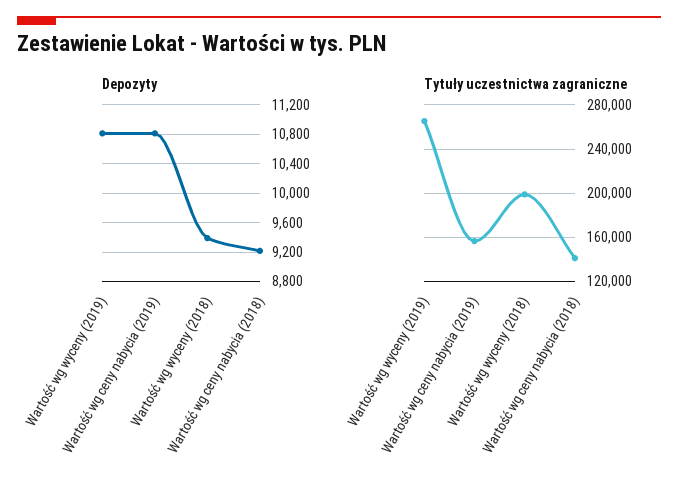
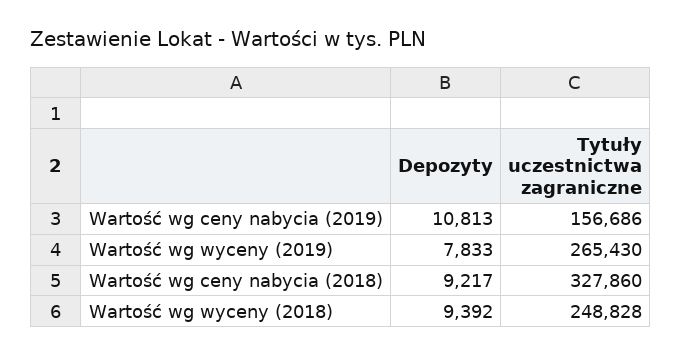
Depozyty, Wartość wg wyceny (2019): 10800 -> 7833
Tytuły uczestnictwa zagraniczne, Wartość wg wyceny (2018): 200000 -> 248828
Tytuły uczestnictwa zagraniczne, Wartość wg ceny nabycia (2018): 140000 -> 327860

